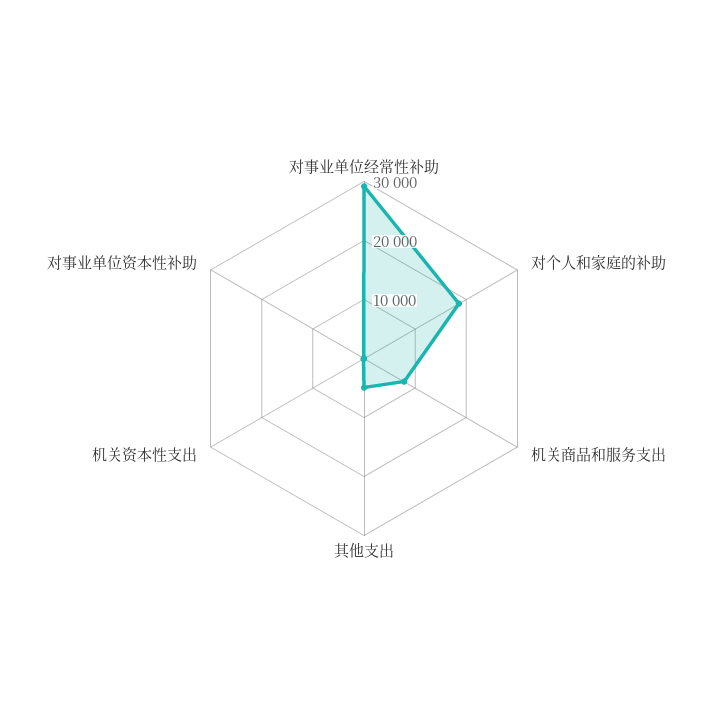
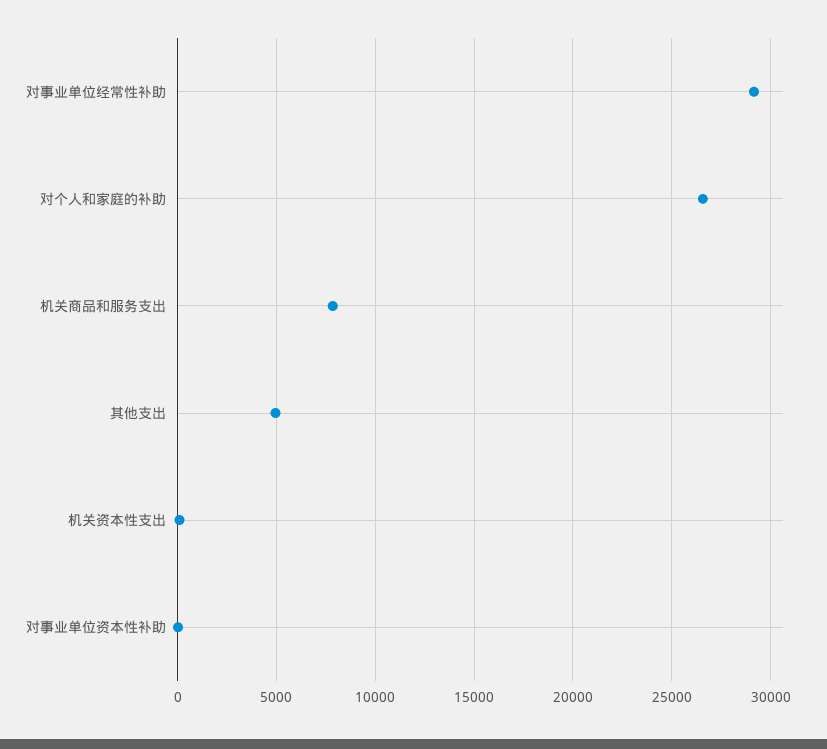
对个人和家庭的补助: 18000 -> 26500

